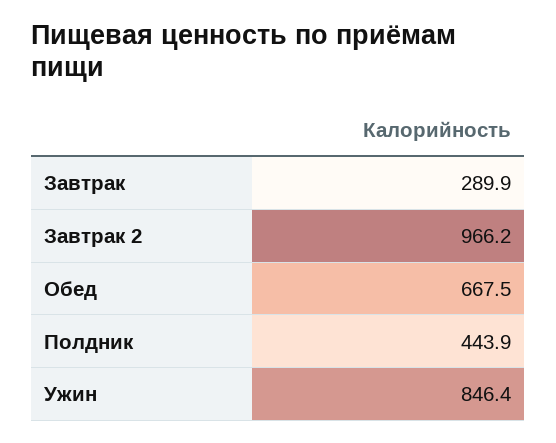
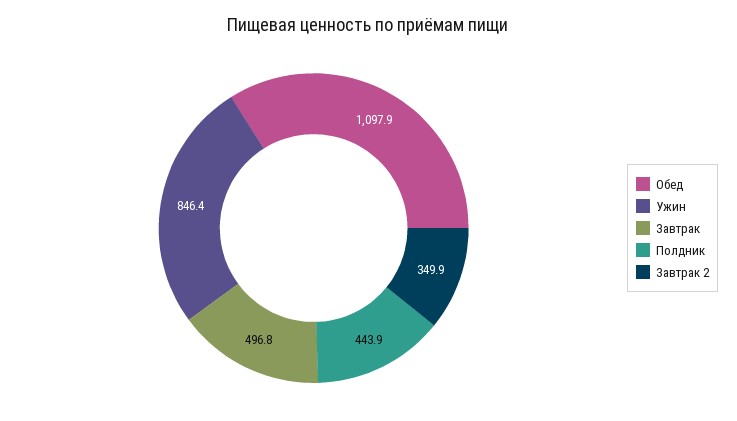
Завтрак: 289.9 -> 496.8
Завтрак 2: 966.2 -> 349.9
Обед: 667.5 -> 1097.9

